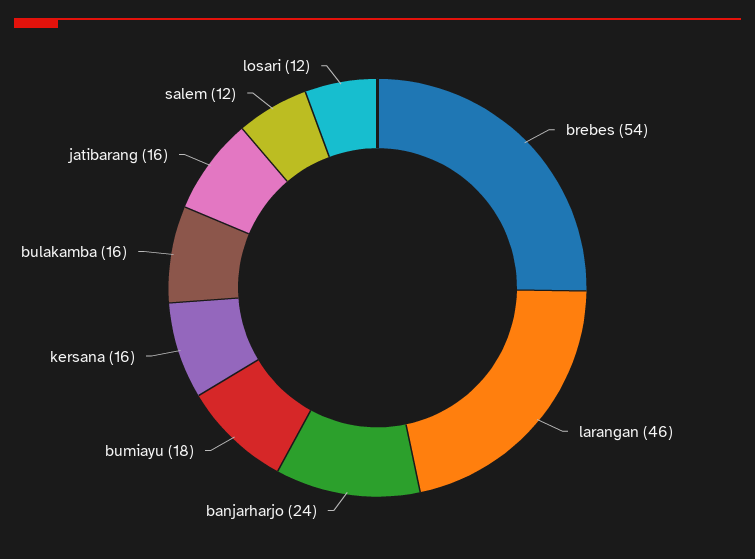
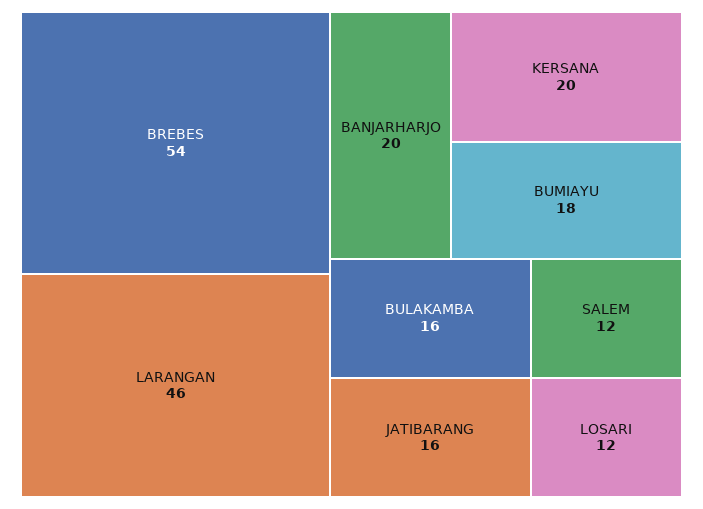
banjarharjo: 24 -> 20
kersana: 16 -> 20

